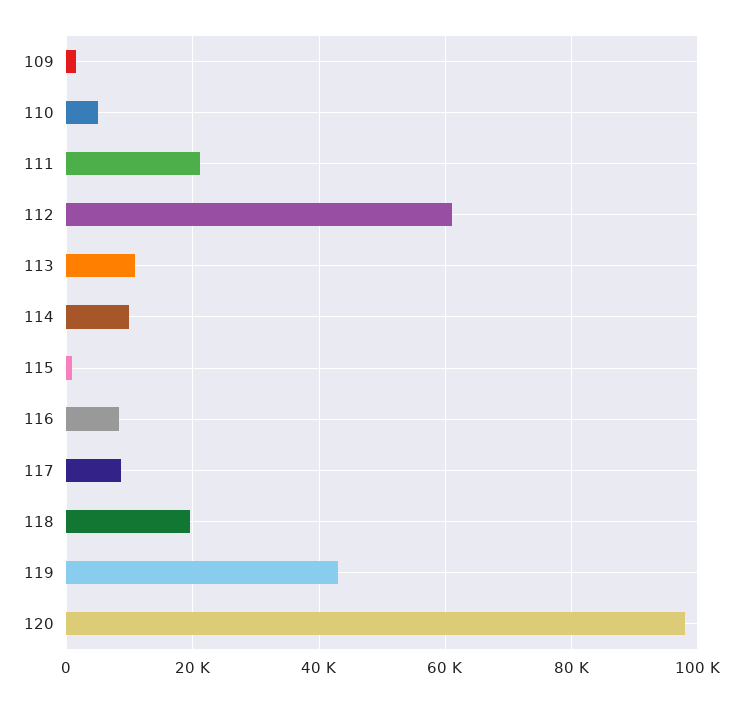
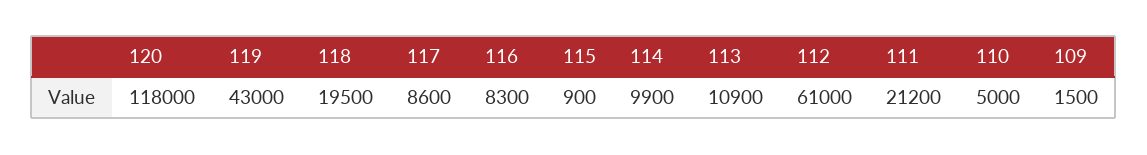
120: 98000 -> 118000

